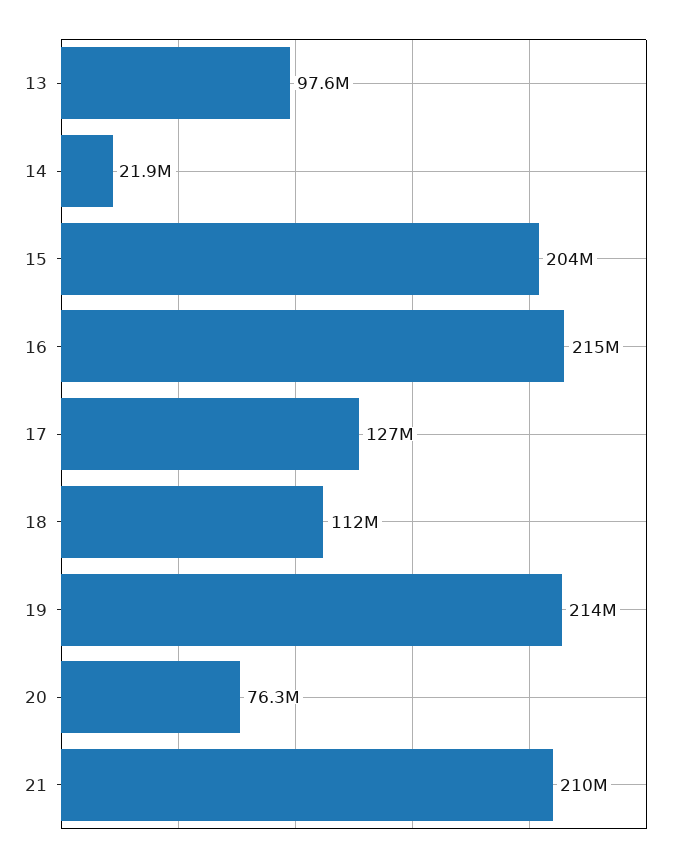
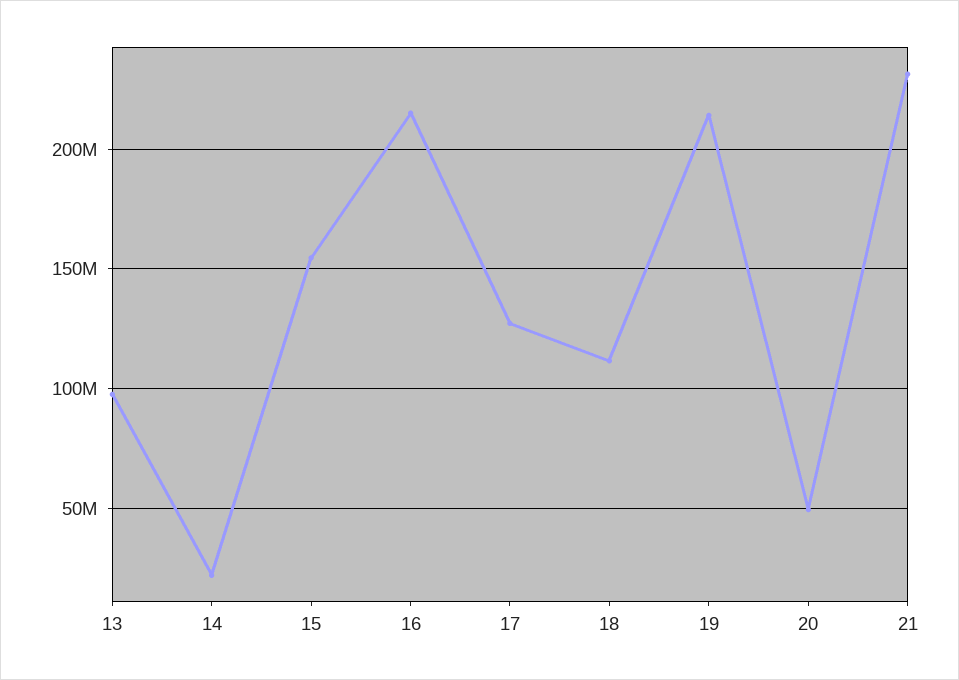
15: 204000000 -> 155000000
20: 76300000 -> 50000000
21: 210000000 -> 230000000

